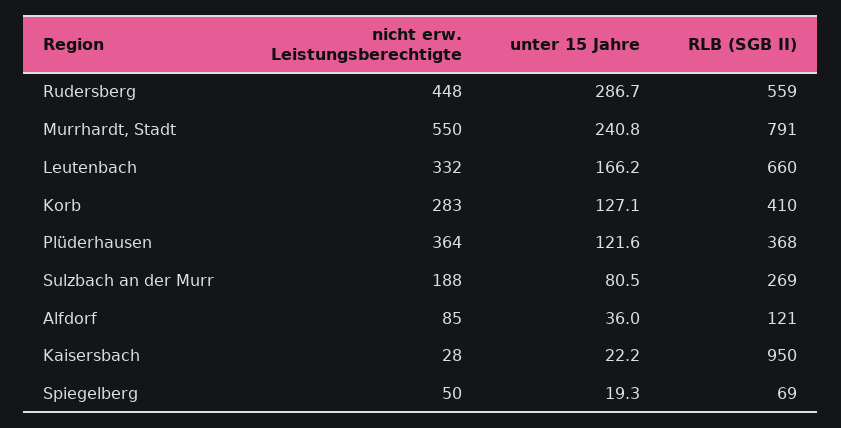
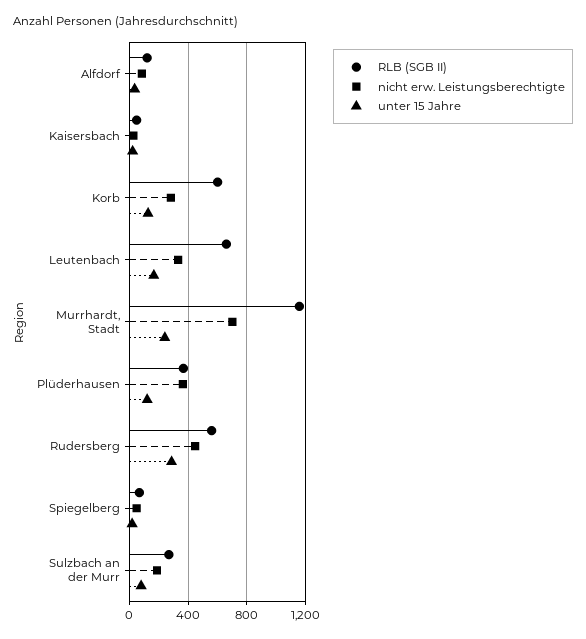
nicht erw. Leistungsberechtigte, Murrhardt, Stadt: 550 -> 700
RLB (SGB II), Murrhardt, Stadt: 791 -> 1150
RLB (SGB II), Korb: 410 -> 600
RLB (SGB II), Kaisersbach: 950 -> 50

